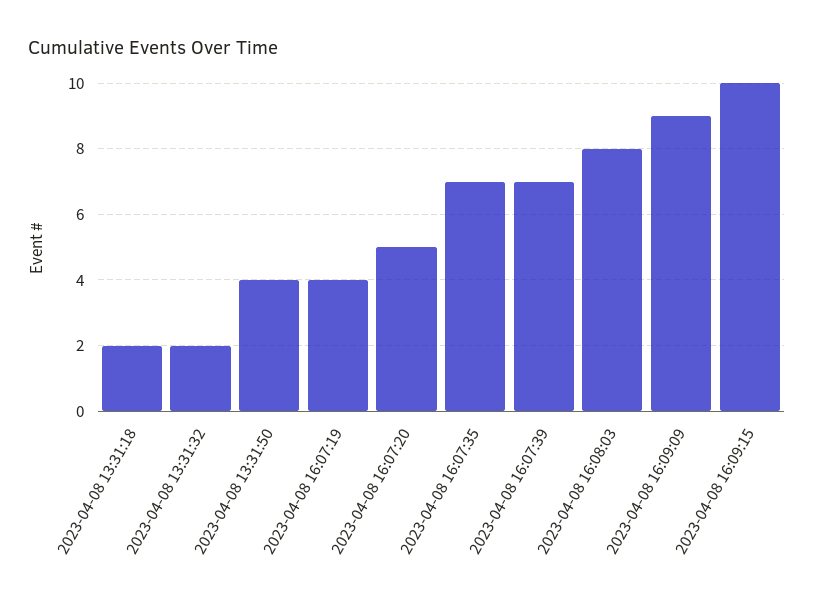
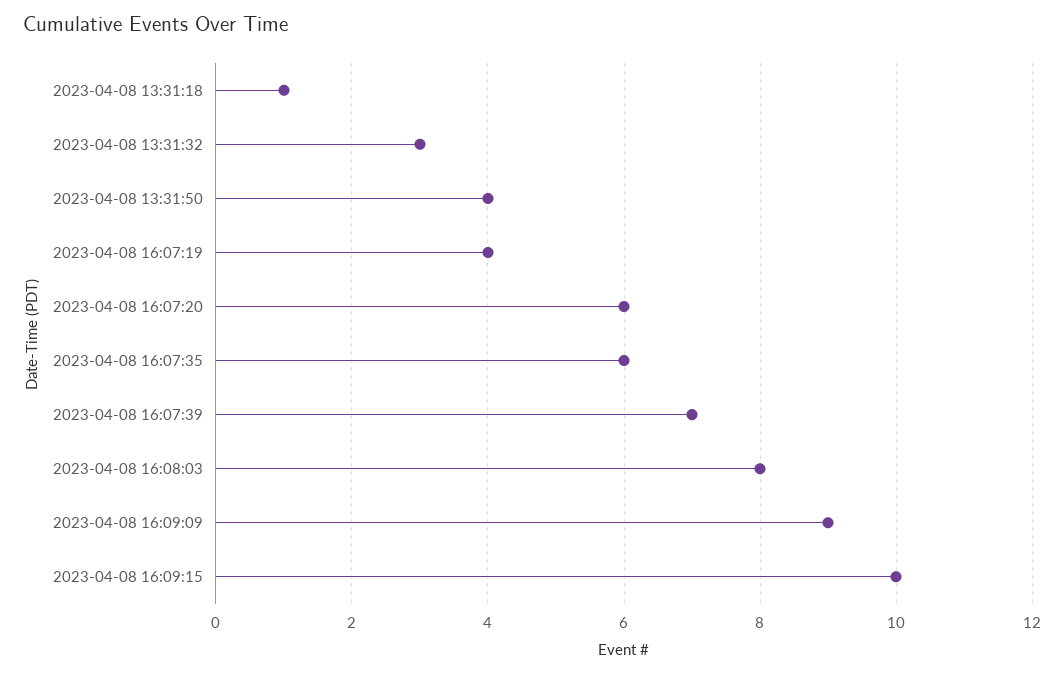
2023-04-08 13:31:18: 2 -> 1
2023-04-08 13:31:32: 2 -> 3
2023-04-08 16:07:20: 5 -> 6
2023-04-08 16:07:35: 7 -> 6

